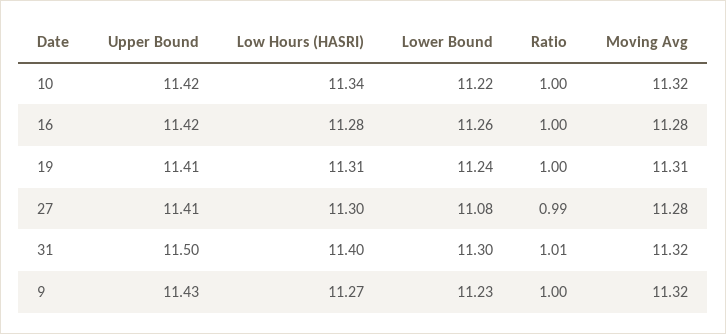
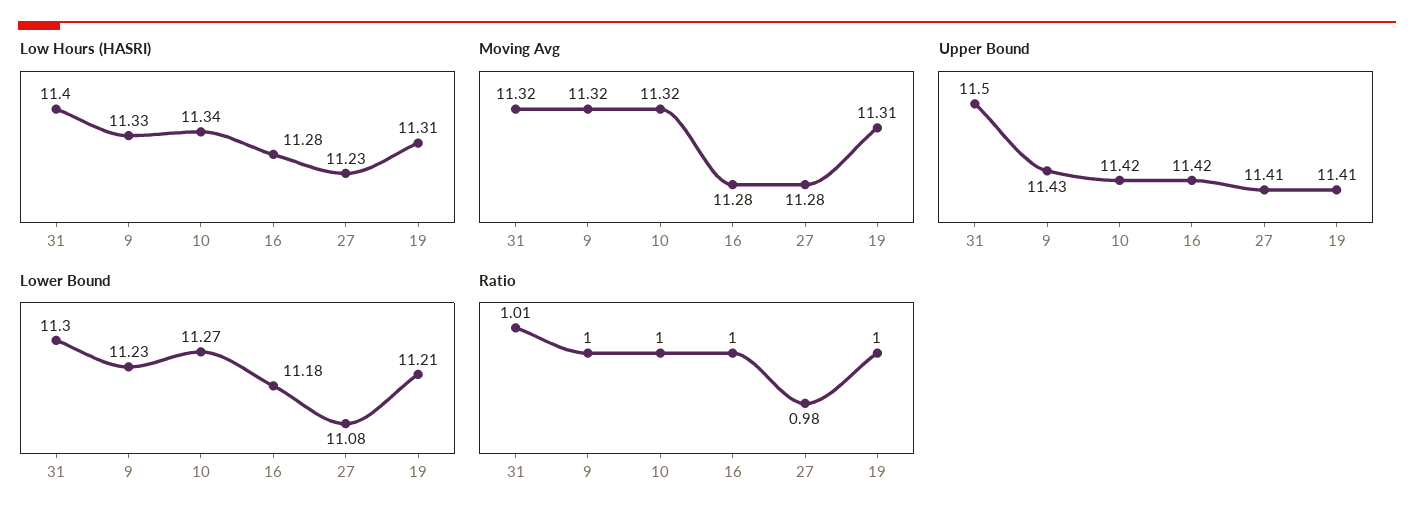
Lower Bound, 10: 11.22 -> 11.27
Lower Bound, 16: 11.26 -> 11.18
Lower Bound, 19: 11.24 -> 11.21
Low Hours (HASRI), 27: 11.3 -> 11.23
Ratio, 27: 0.99 -> 0.98
Low Hours (HASRI), 9: 11.27 -> 11.33

